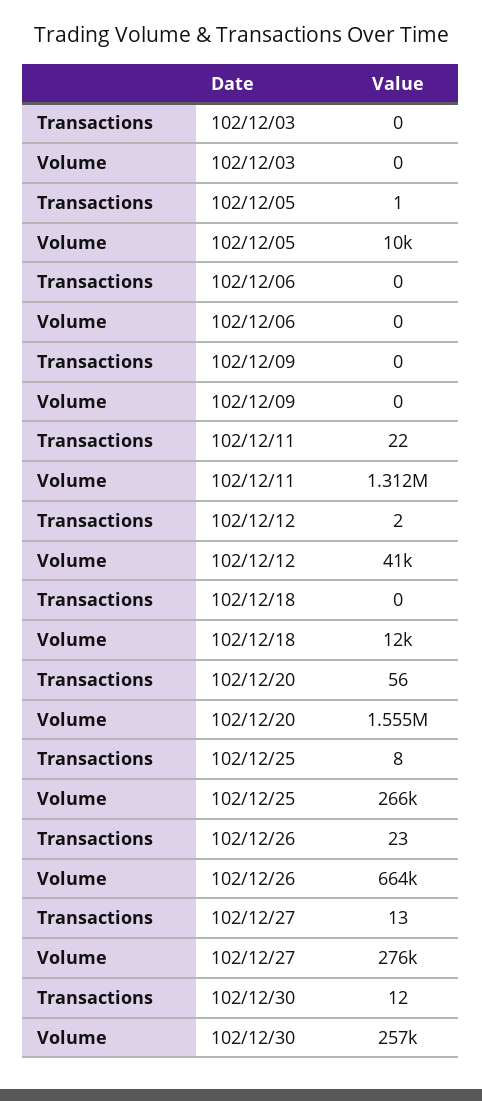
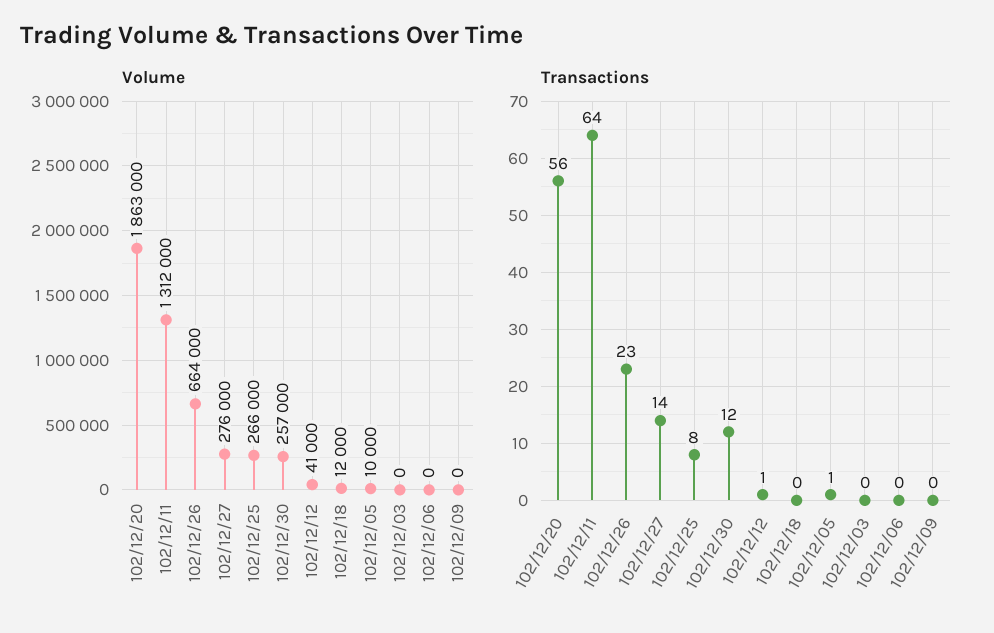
Transactions, 102/12/11: 22 -> 64
Transactions, 102/12/12: 2 -> 1
Volume, 102/12/20: 1555000 -> 1863000
Transactions, 102/12/27: 13 -> 14

